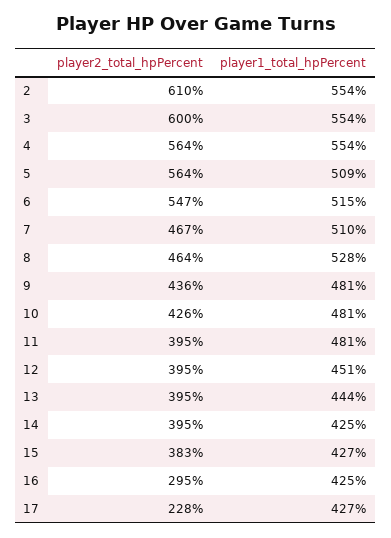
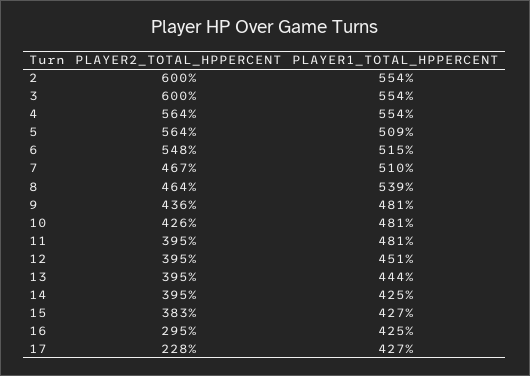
player2_total_hpPercent, 2: 610 -> 600
player2_total_hpPercent, 6: 547 -> 548
player1_total_hpPercent, 8: 528 -> 539

